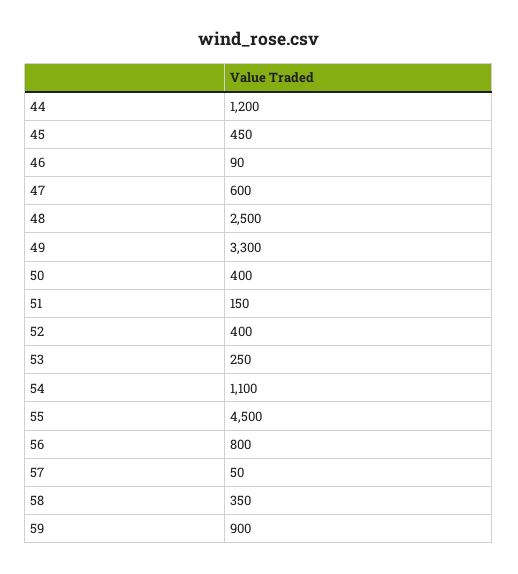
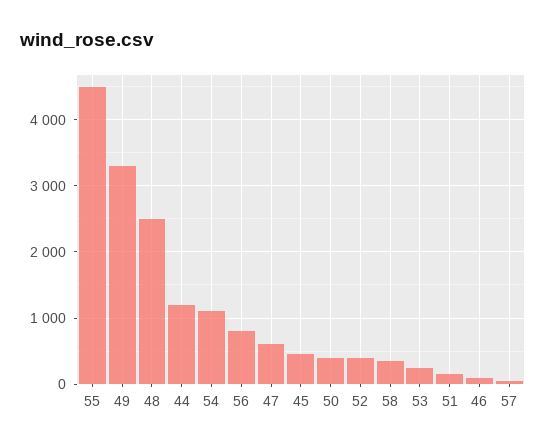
59: 900 -> none

